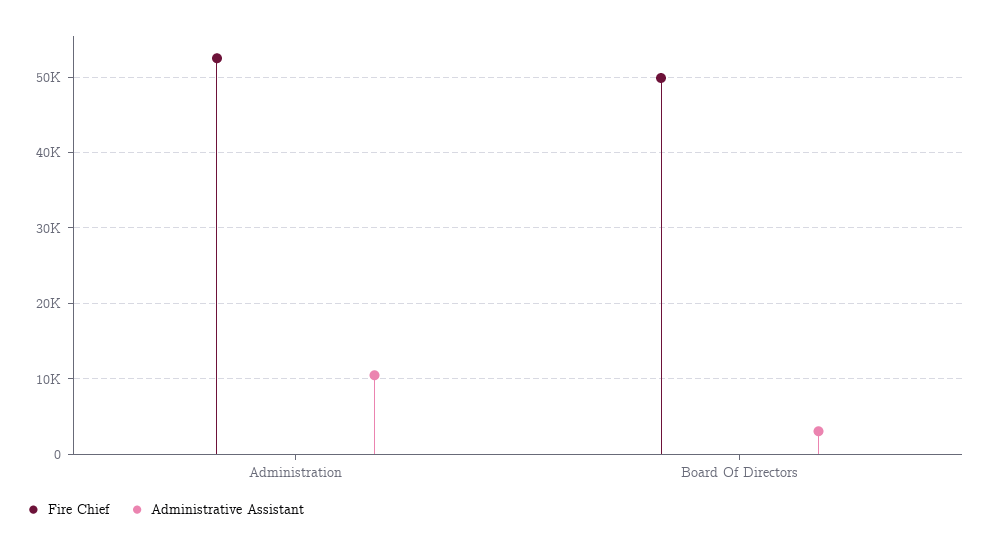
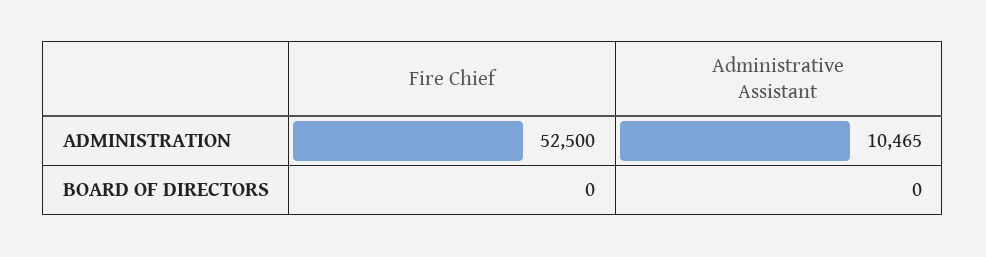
Fire Chief, Board Of Directors: 50000 -> 0
Administrative Assistant, Board Of Directors: 3000 -> 0

